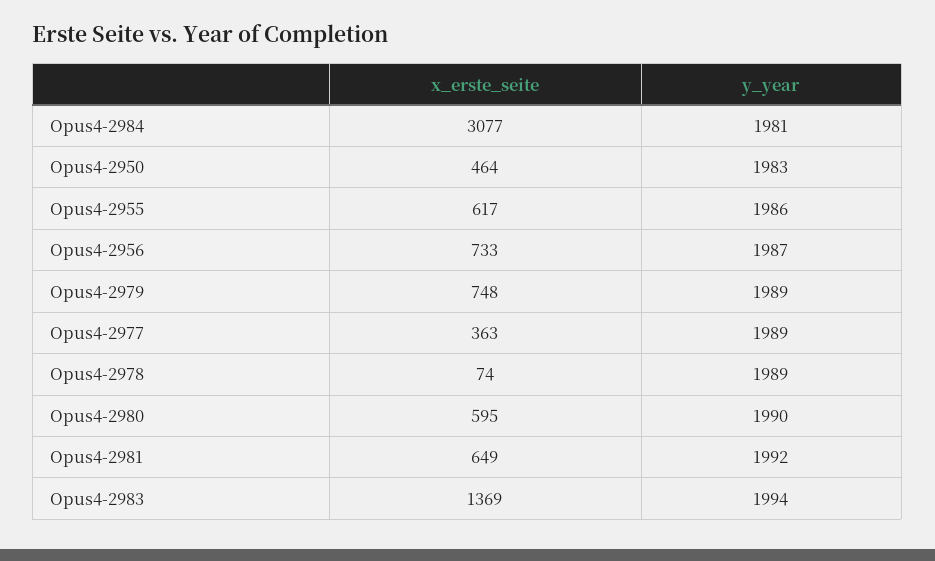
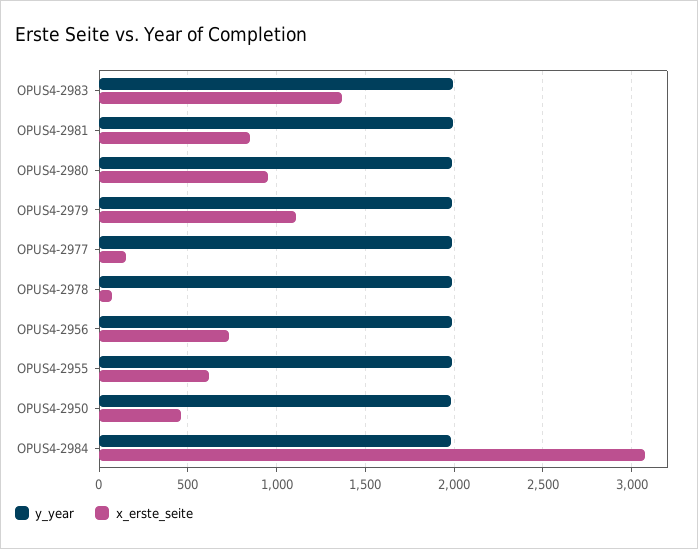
x_erste_seite, Opus4-2979: 748 -> 1100
x_erste_seite, Opus4-2977: 363 -> 150
x_erste_seite, Opus4-2980: 595 -> 950
x_erste_seite, Opus4-2981: 649 -> 850

